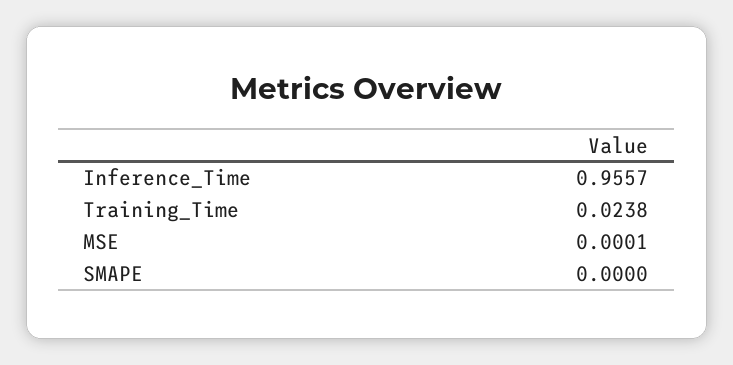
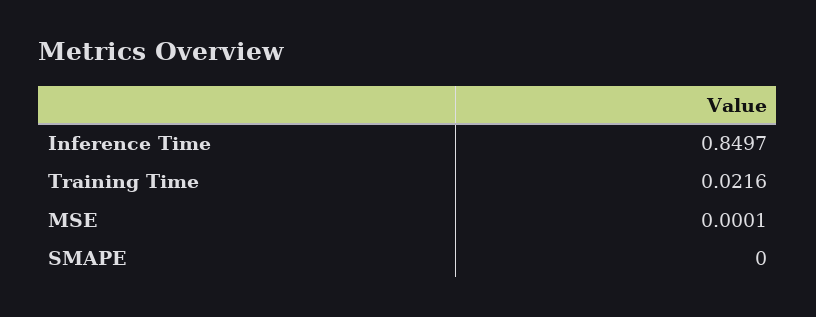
Inference_Time: 0.9557 -> 0.8497
Training_Time: 0.0238 -> 0.0216

